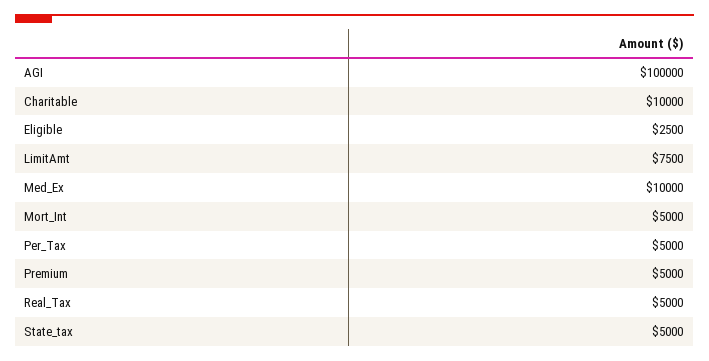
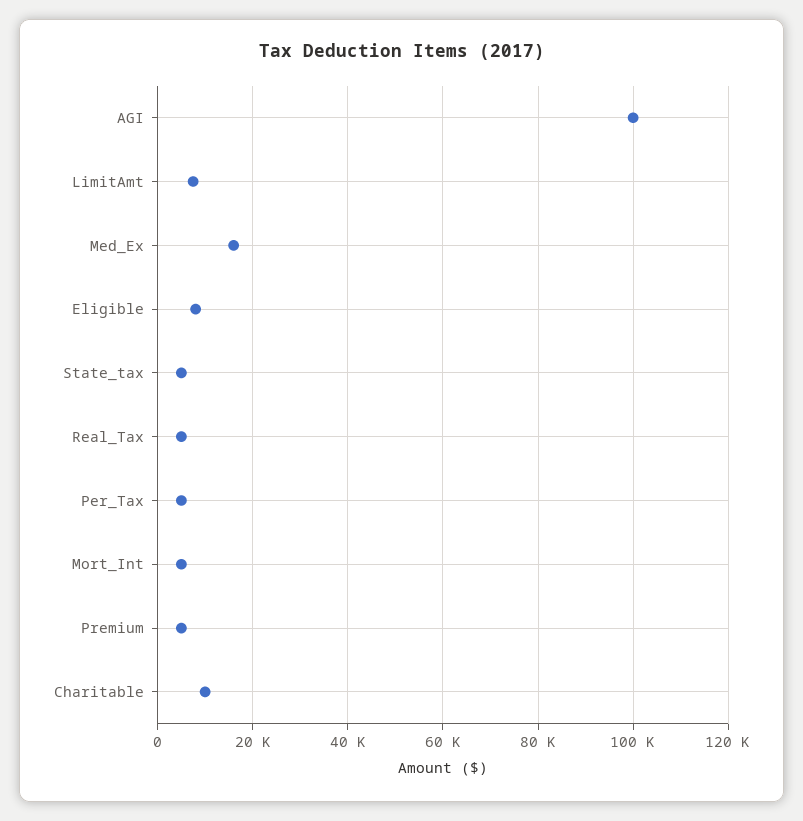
Eligible: 2500 -> 8000
Med_Ex: 10000 -> 16000

